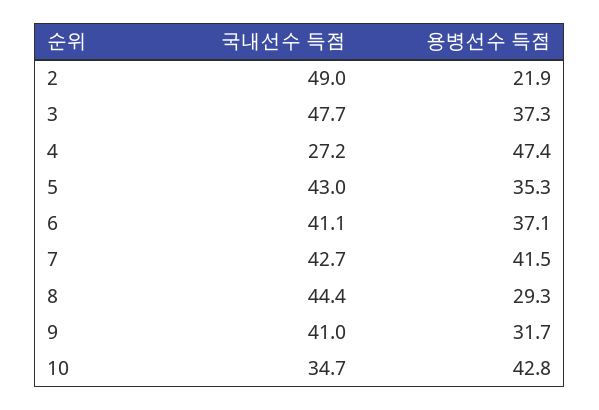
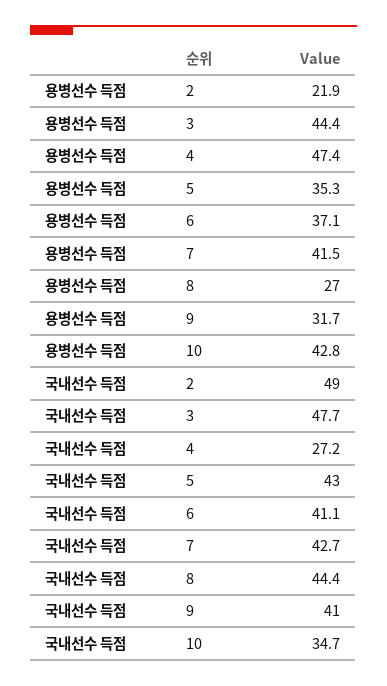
용병선수 득점, 3: 37.3 -> 44.4
용병선수 득점, 8: 29.3 -> 27

